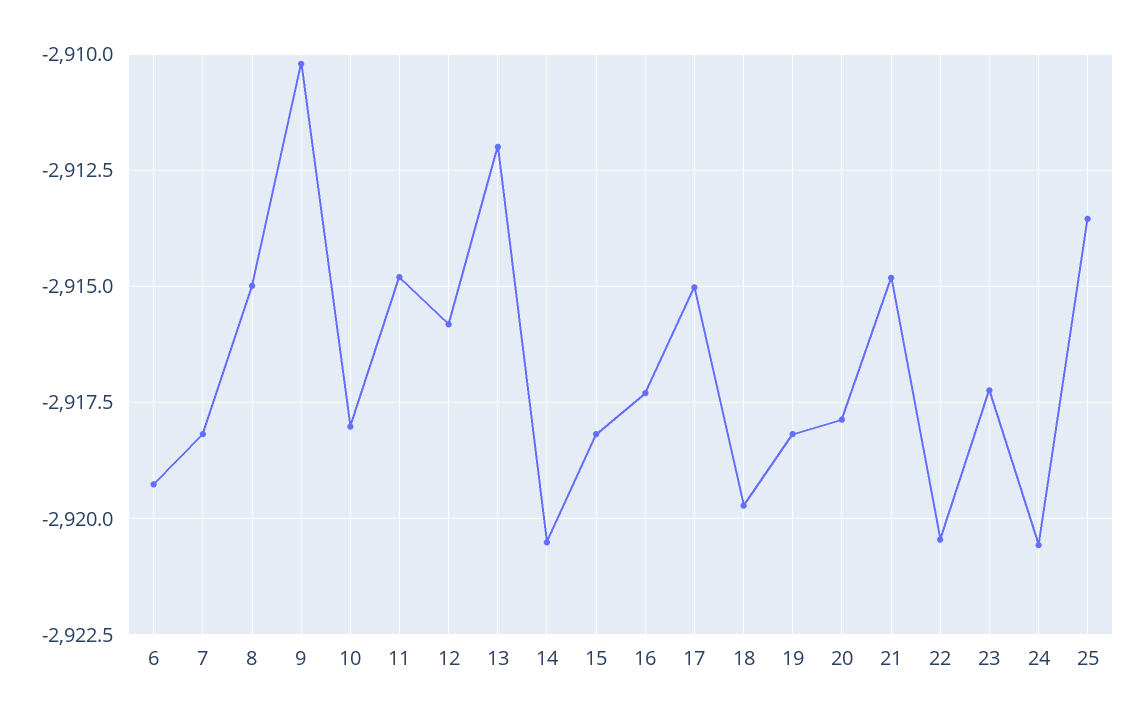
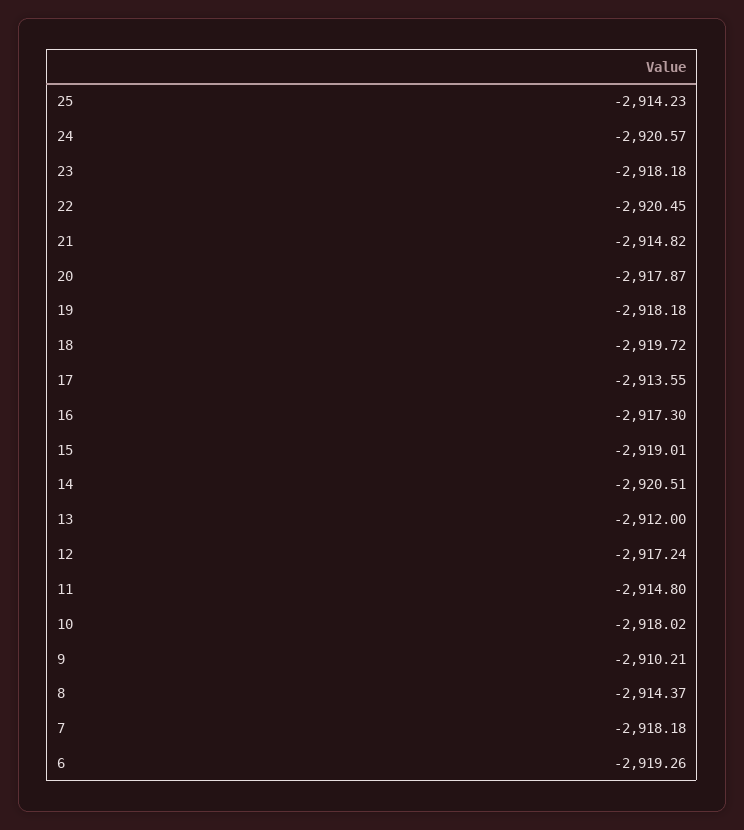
8: -2915 -> -2914.37
12: -2915.75 -> -2917.24
15: -2918.25 -> -2919.01
17: -2915 -> -2913.55
23: -2917.25 -> -2918.18
25: -2913.5 -> -2914.23

